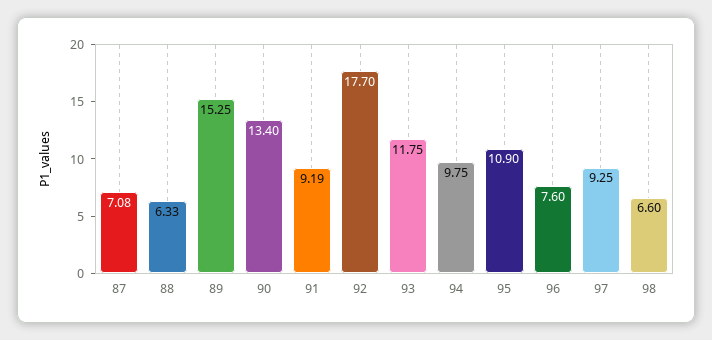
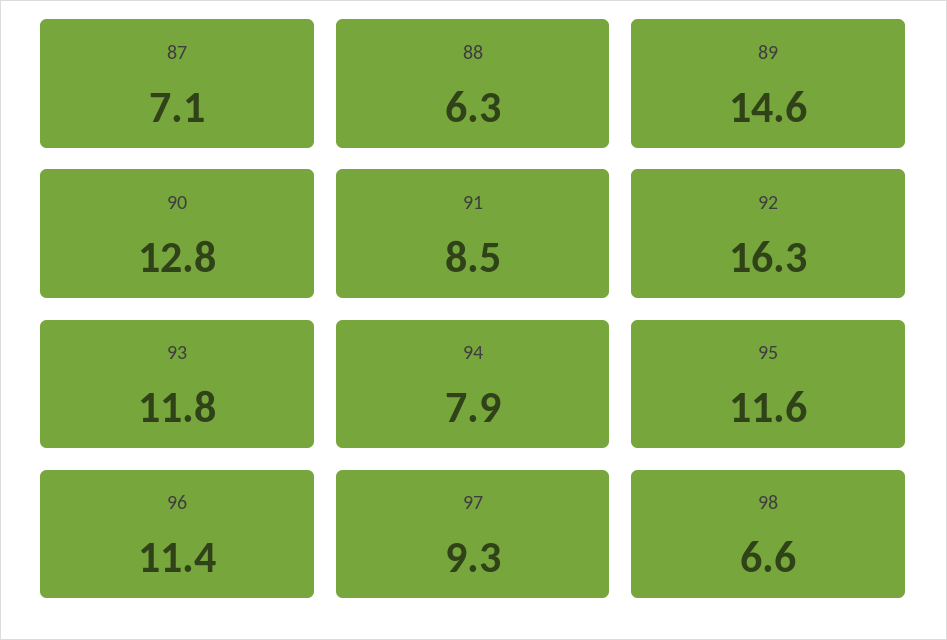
89: 15.25 -> 14.6
90: 13.4 -> 12.8
91: 9.19 -> 8.5
92: 17.7 -> 16.3
94: 9.75 -> 7.9
95: 10.9 -> 11.6
96: 7.6 -> 11.4

